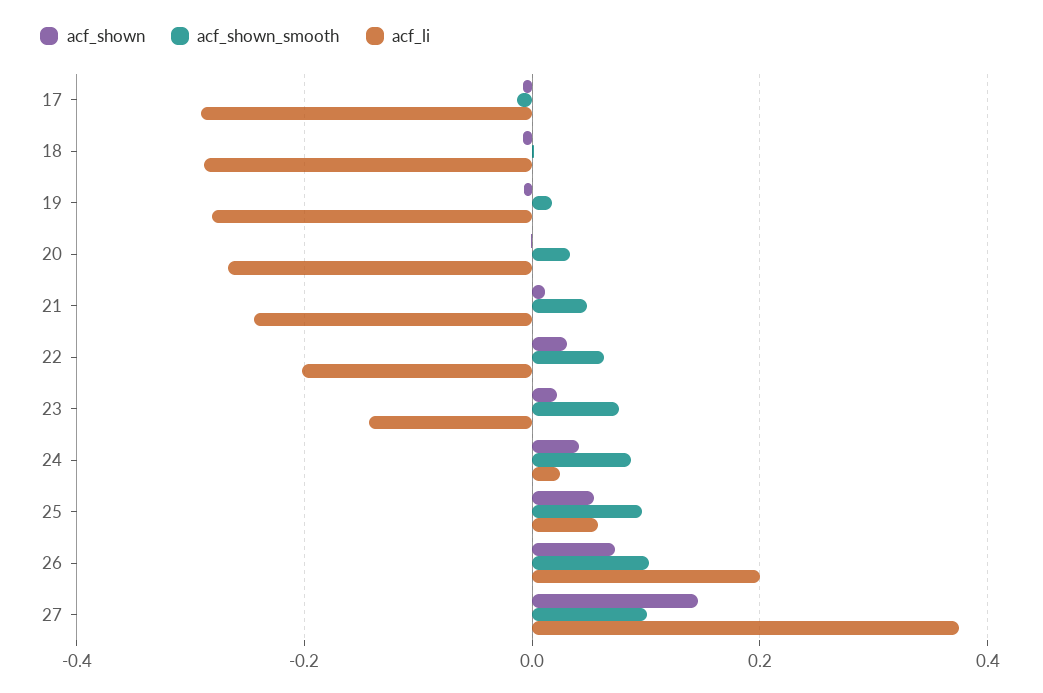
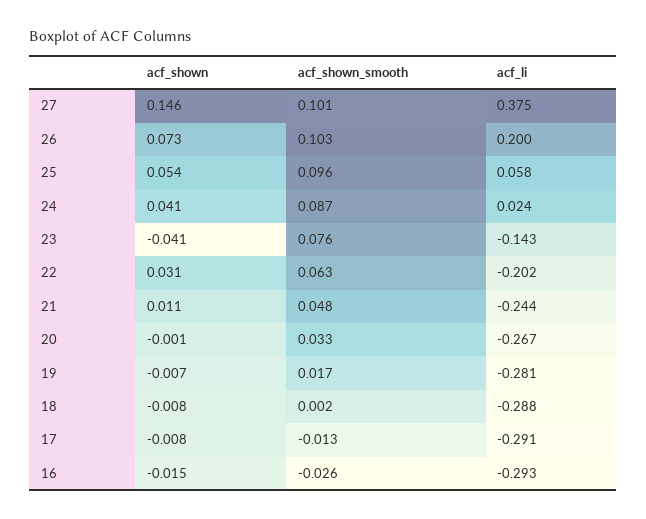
acf_shown, 23: 0.02 -> -0.041
acf_shown, 16: none -> -0.015
acf_shown_smooth, 16: none -> -0.026
acf_li, 16: none -> -0.293

